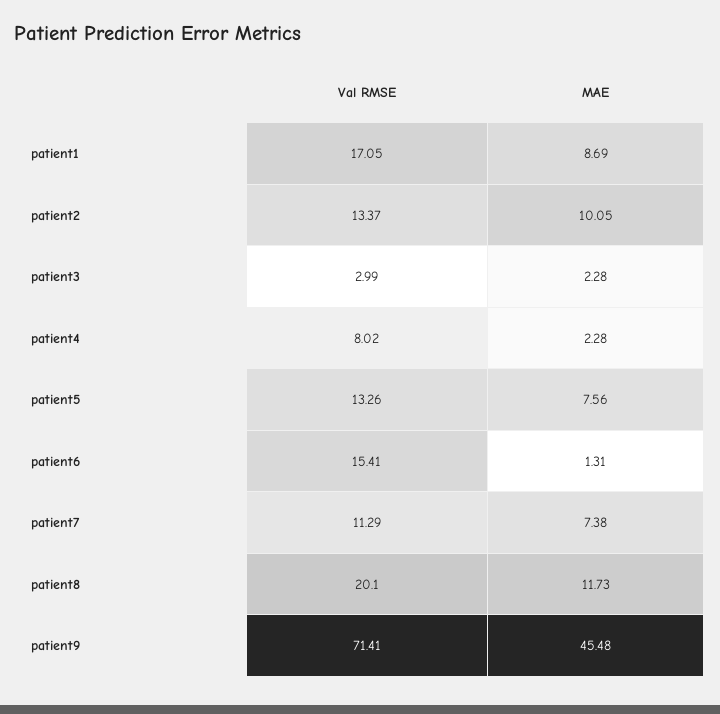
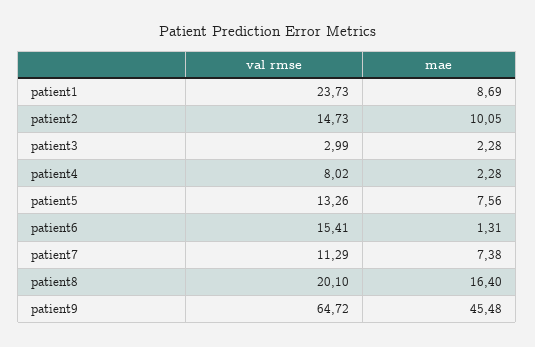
Val RMSE, patient1: 17.05 -> 23.73
Val RMSE, patient2: 13.37 -> 14.73
MAE, patient8: 11.73 -> 16.4
Val RMSE, patient9: 71.41 -> 64.72

